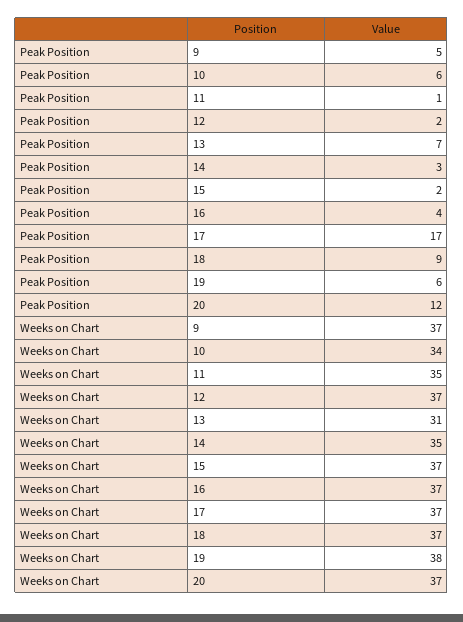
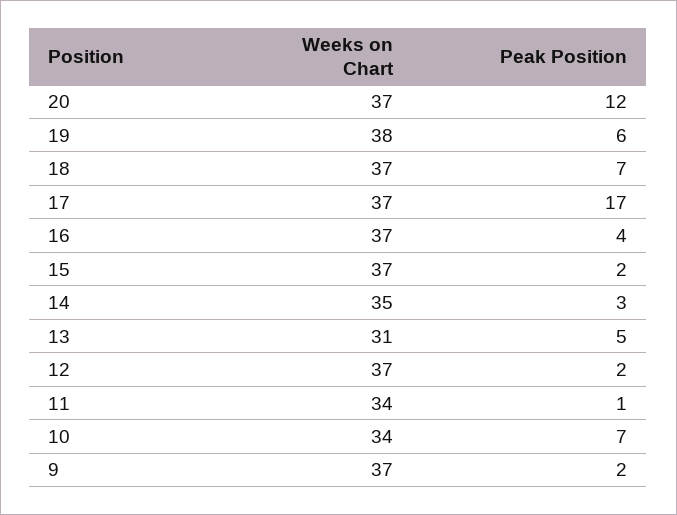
Peak Position, 9: 5 -> 2
Peak Position, 10: 6 -> 7
Peak Position, 13: 7 -> 5
Peak Position, 18: 9 -> 7
Weeks on Chart, 11: 35 -> 34

